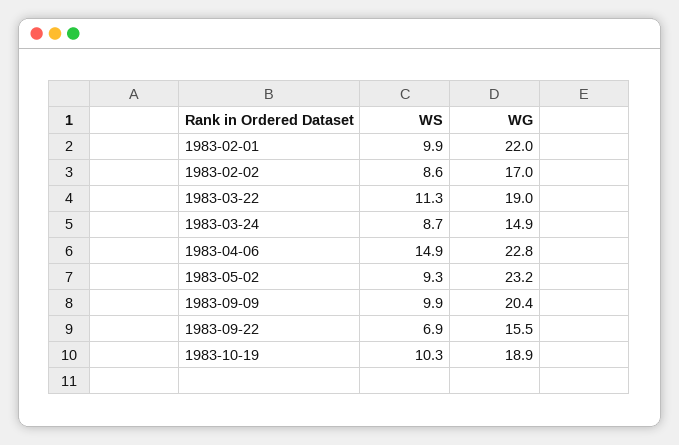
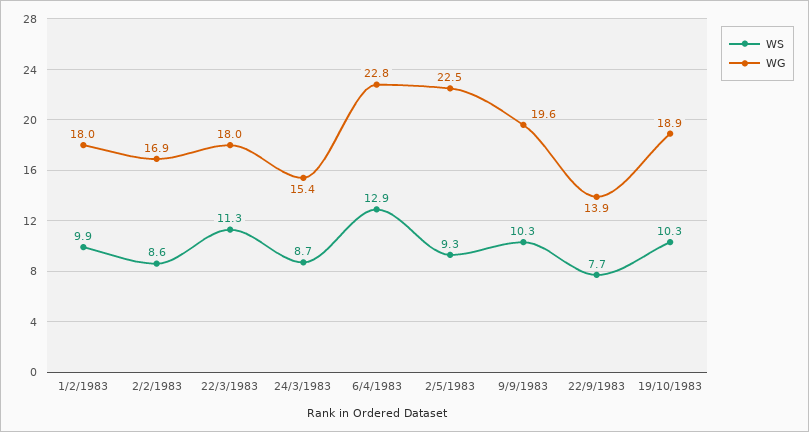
WG, 1983-02-01: 22 -> 18
WG, 1983-02-02: 17 -> 16.9
WG, 1983-03-22: 19 -> 18
WG, 1983-03-24: 14.9 -> 15.4
WS, 1983-04-06: 14.9 -> 12.9
WG, 1983-05-02: 23.2 -> 22.5
WS, 1983-09-09: 9.9 -> 10.3
WG, 1983-09-09: 20.4 -> 19.6
WS, 1983-09-22: 6.9 -> 7.7
WG, 1983-09-22: 15.5 -> 13.9

